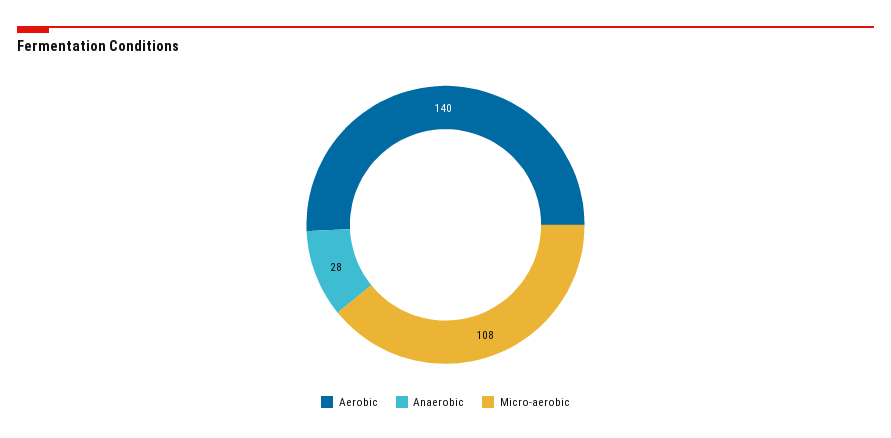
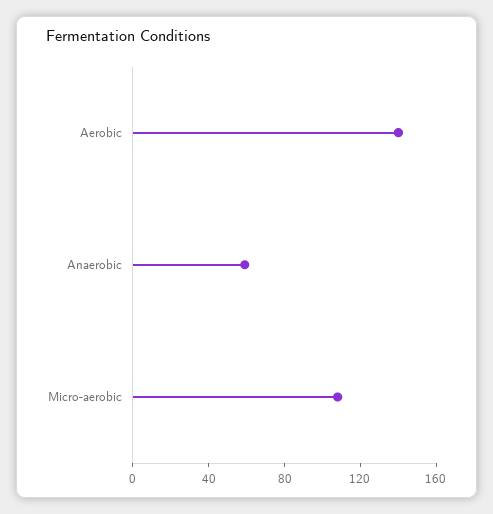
Anaerobic: 28 -> 60

